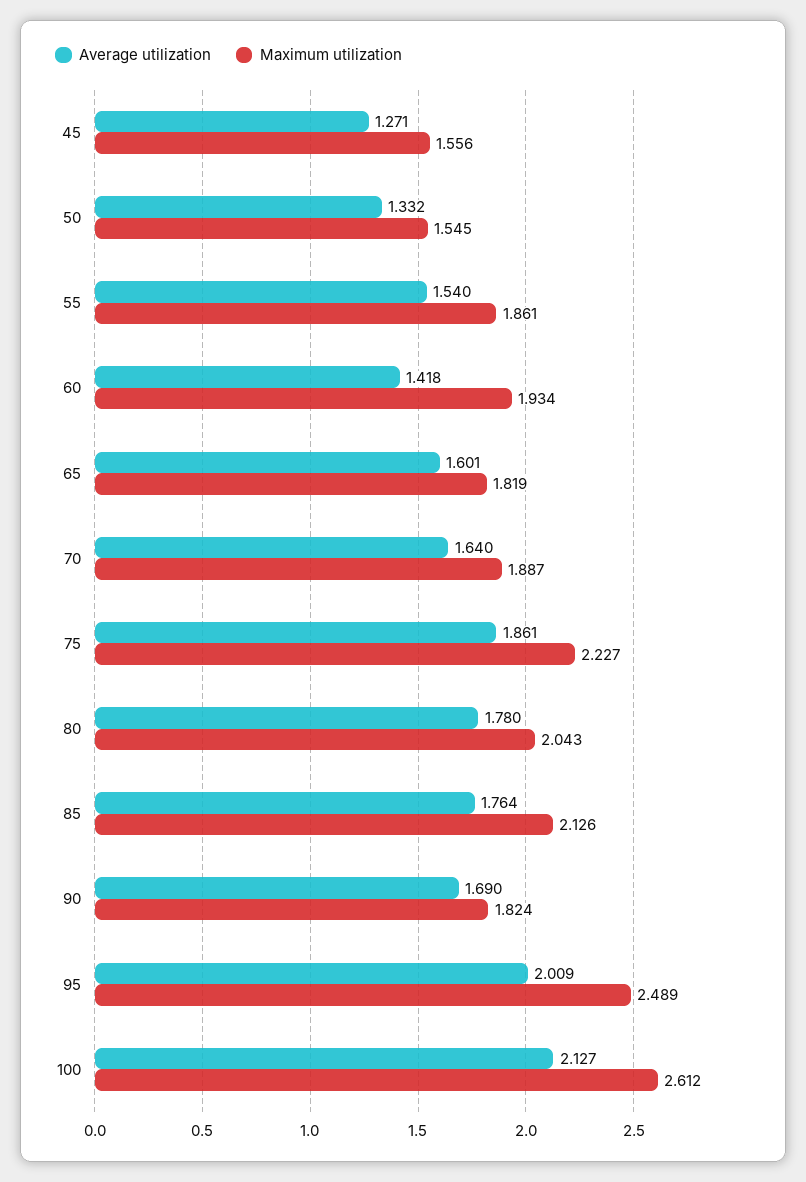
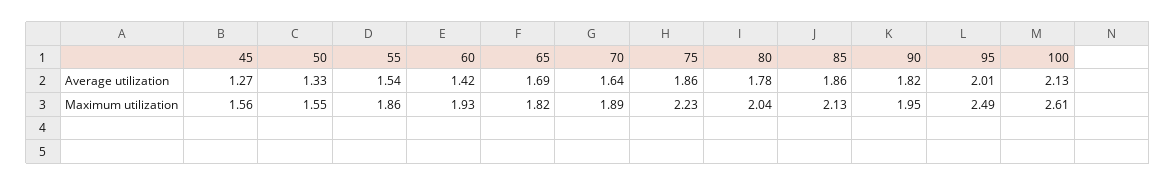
Average utilization, 65: 1.601 -> 1.69
Average utilization, 85: 1.764 -> 1.86
Average utilization, 90: 1.69 -> 1.82
Maximum utilization, 90: 1.824 -> 1.95

